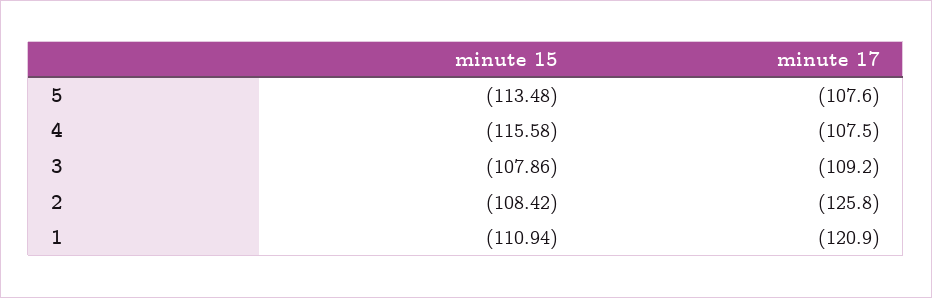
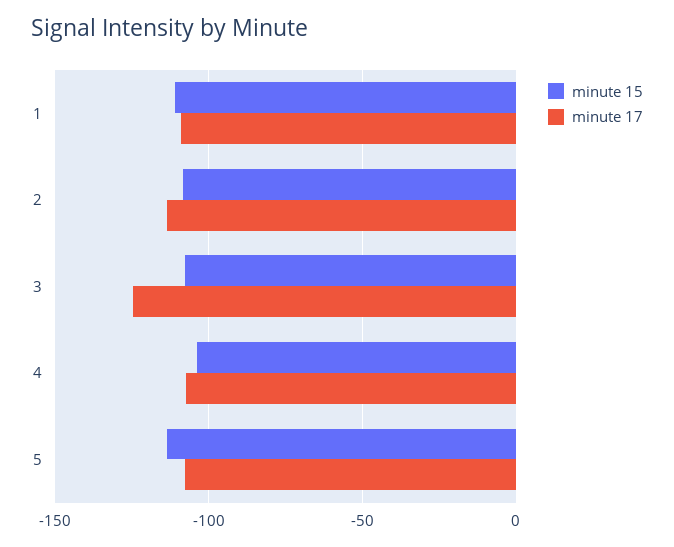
minute 15, 4: -115.58 -> -105
minute 17, 3: -109.2 -> -125
minute 17, 2: -125.8 -> -115
minute 17, 1: -120.9 -> -110

